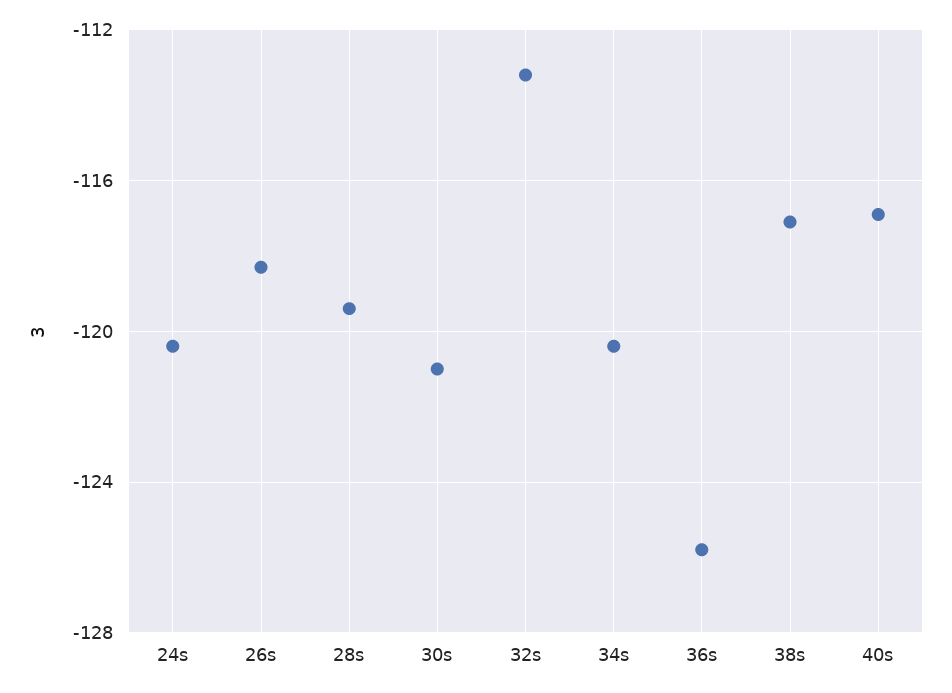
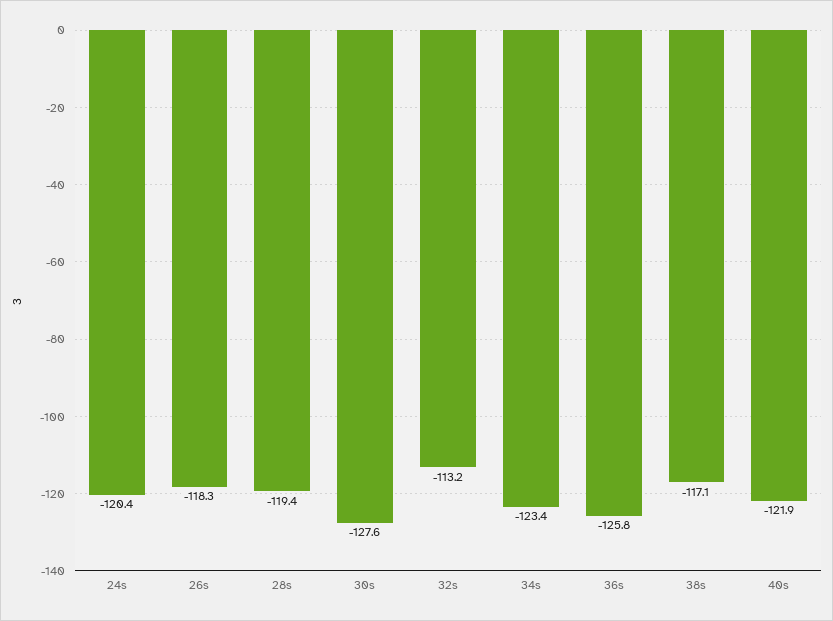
30s: -121 -> -127.6
34s: -120.5 -> -123.4
40s: -117 -> -121.9

